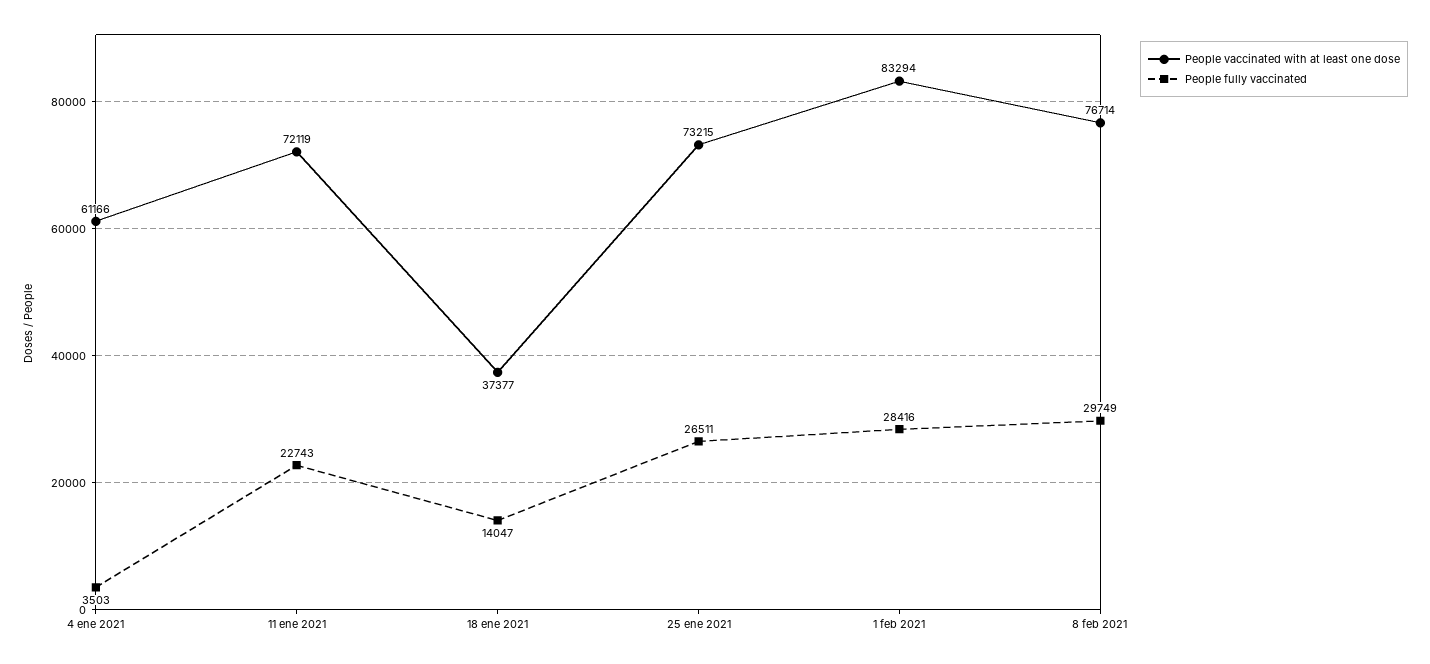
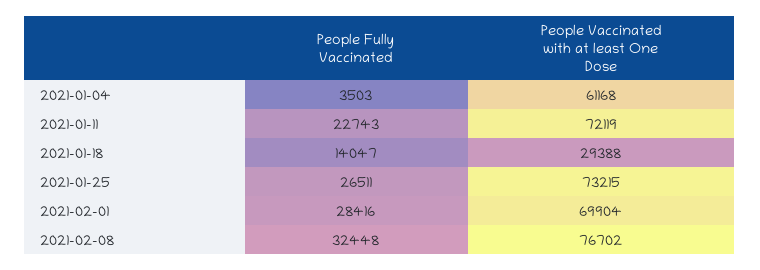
People vaccinated with at least one dose, 4 ene 2021: 61166 -> 61168
People vaccinated with at least one dose, 18 ene 2021: 37377 -> 29388
People vaccinated with at least one dose, 1 feb 2021: 83294 -> 69904
People vaccinated with at least one dose, 8 feb 2021: 76714 -> 76702
People fully vaccinated, 8 feb 2021: 29749 -> 32448

